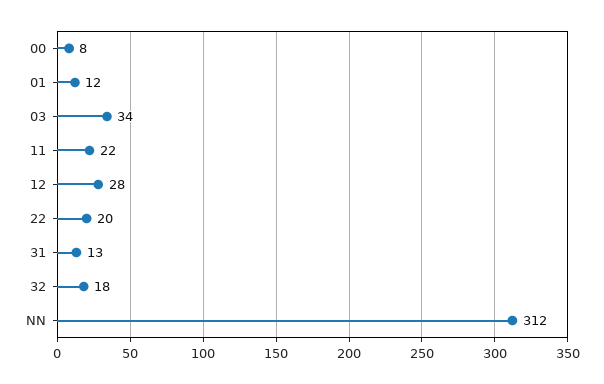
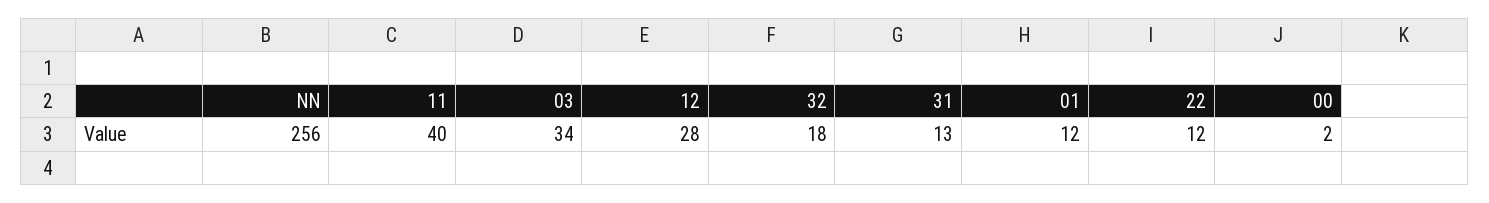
00: 8 -> 2
11: 22 -> 40
22: 20 -> 12
NN: 312 -> 256

